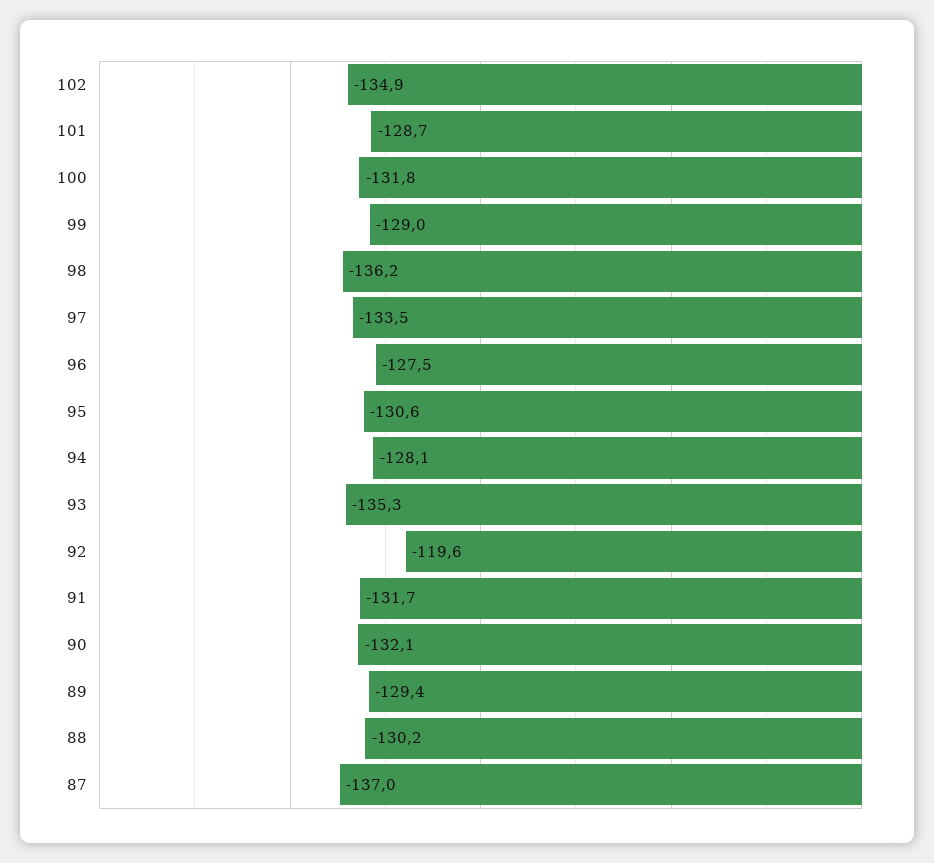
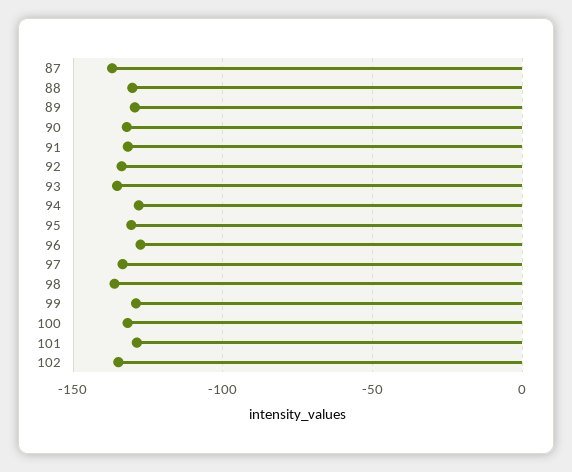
92: -119.6 -> -135

